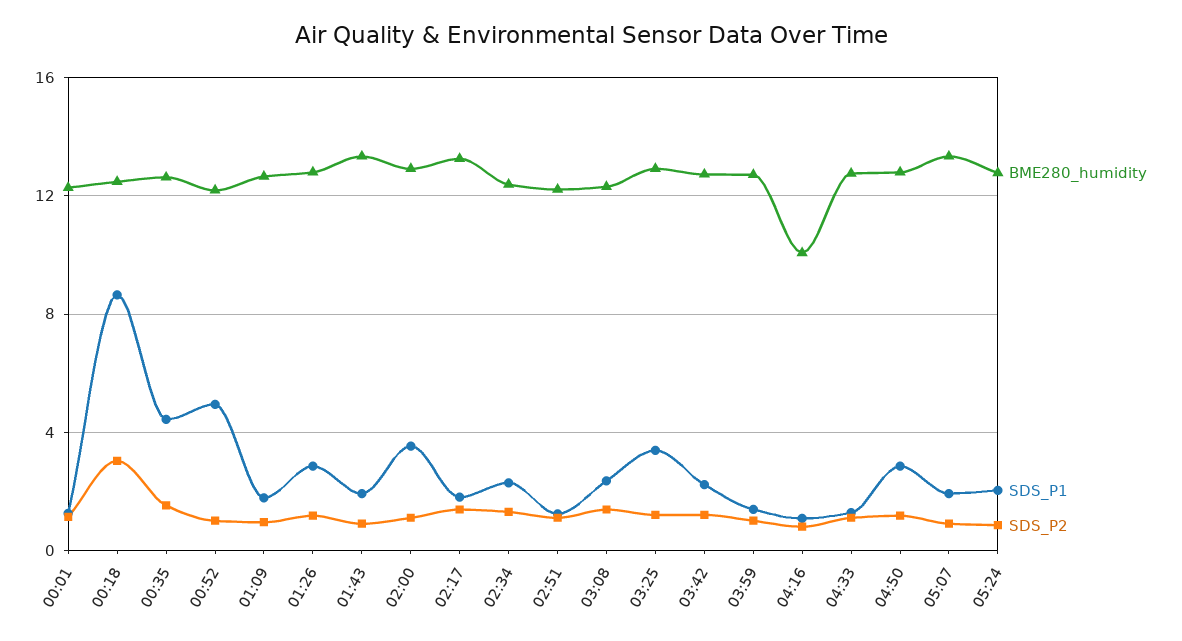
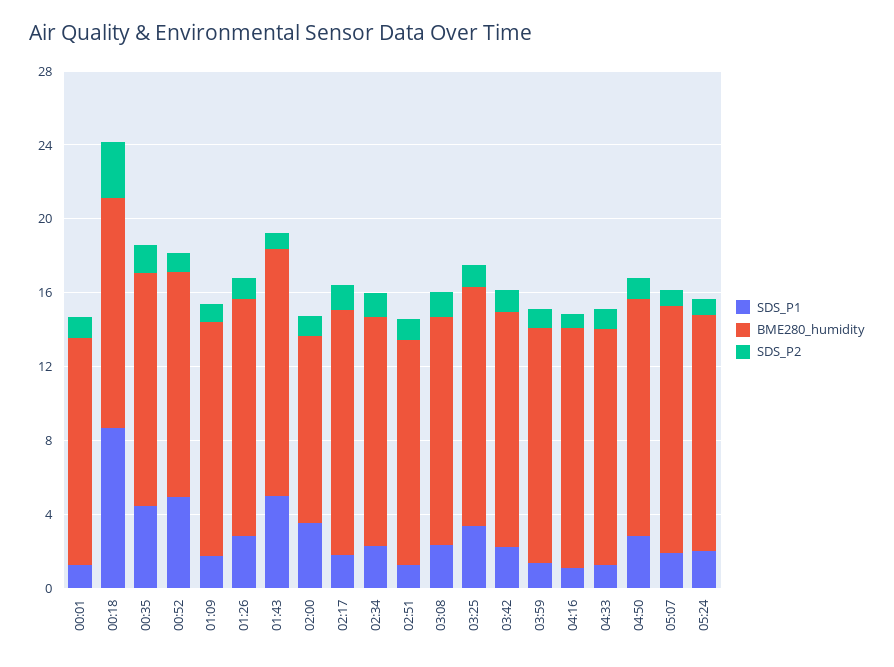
SDS_P1, 01:43: 2 -> 5
BME280_humidity, 02:00: 13 -> 10
BME280_humidity, 04:16: 10 -> 13

